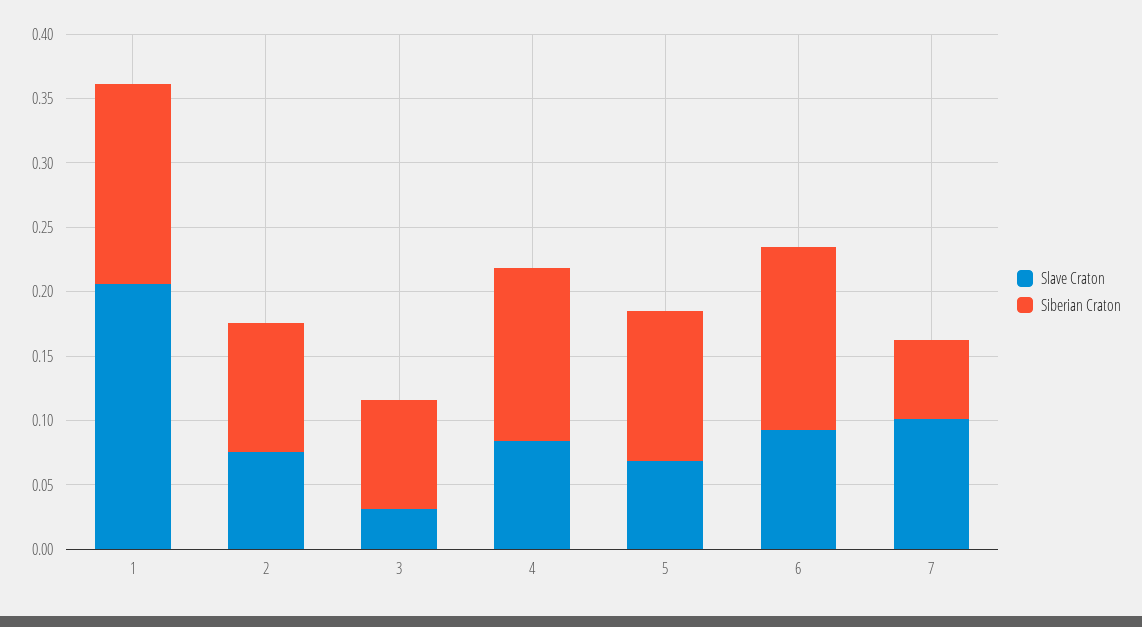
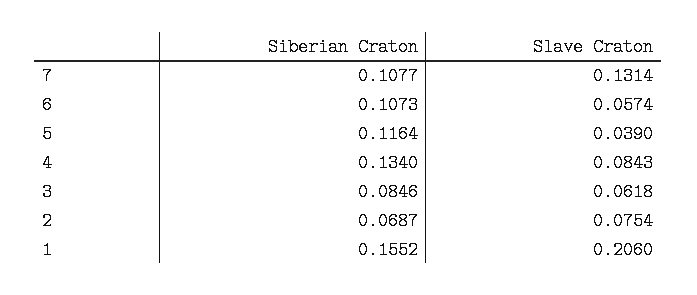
Siberian Craton, 2: 0.1 -> 0.0687
Slave Craton, 3: 0.03 -> 0.0618
Slave Craton, 5: 0.07 -> 0.039
Slave Craton, 6: 0.09 -> 0.0574
Siberian Craton, 6: 0.14 -> 0.1073
Slave Craton, 7: 0.1 -> 0.1314
Siberian Craton, 7: 0.06 -> 0.1077

